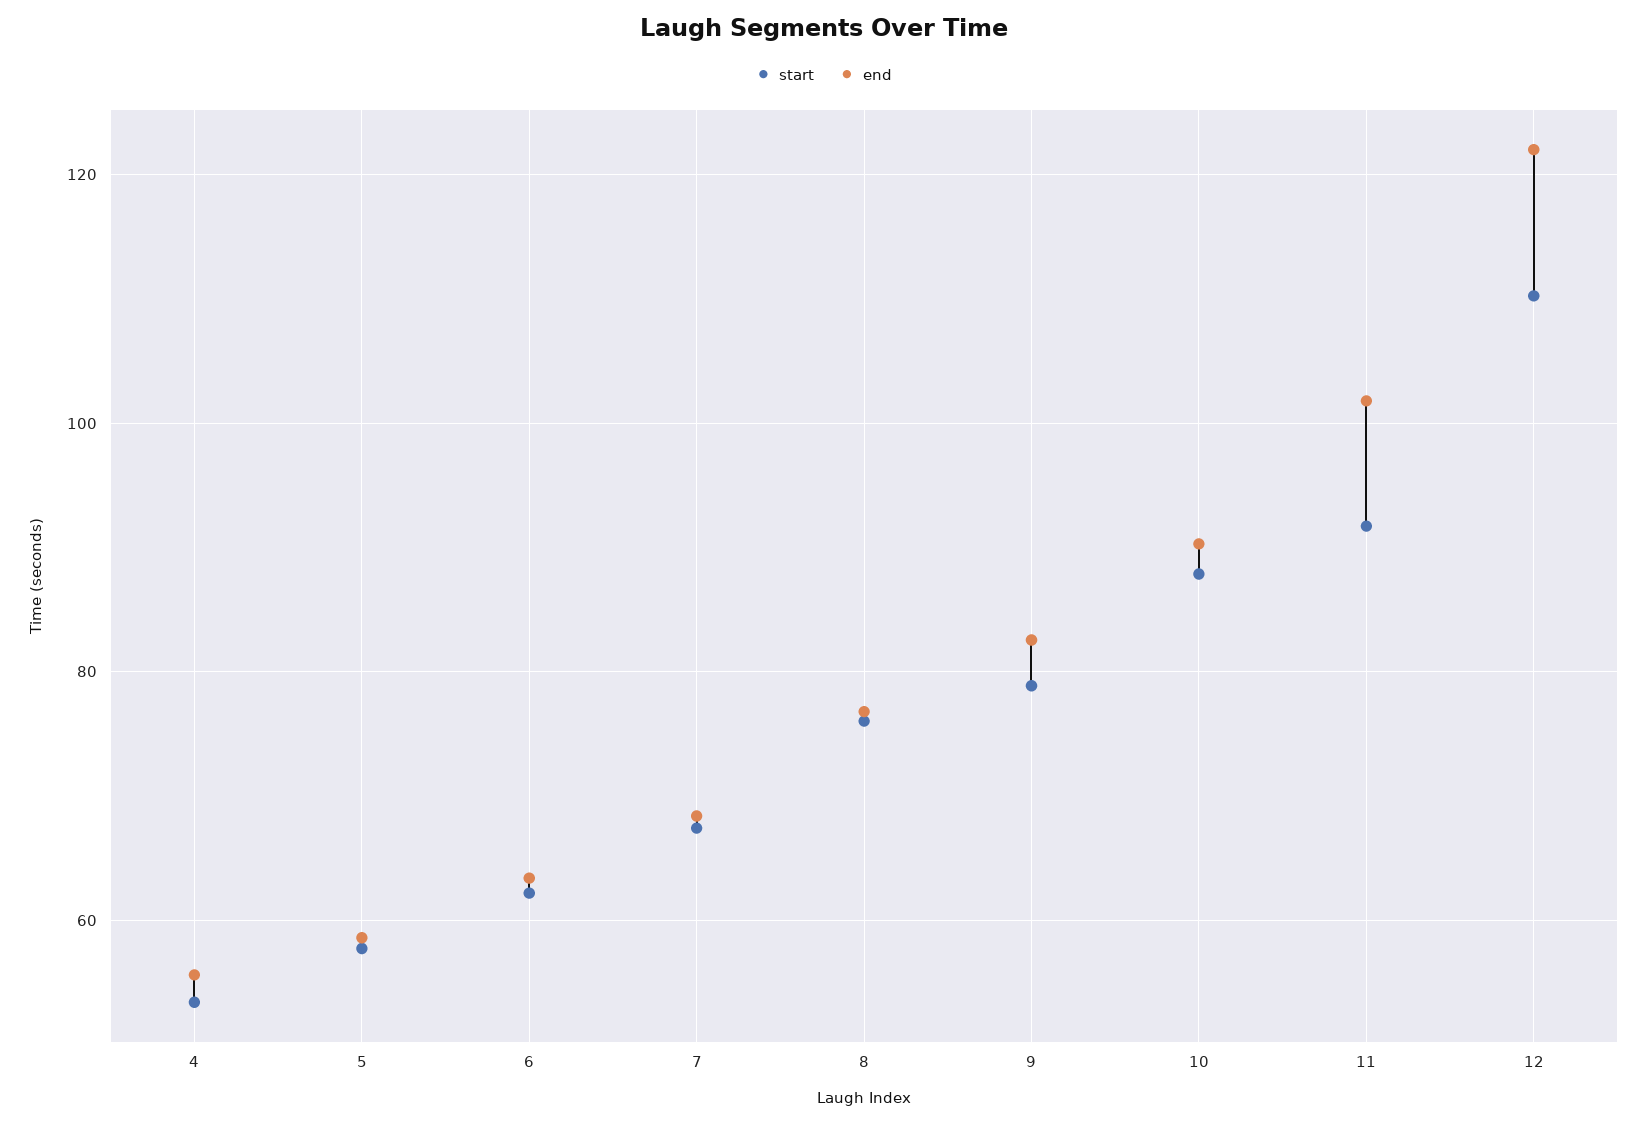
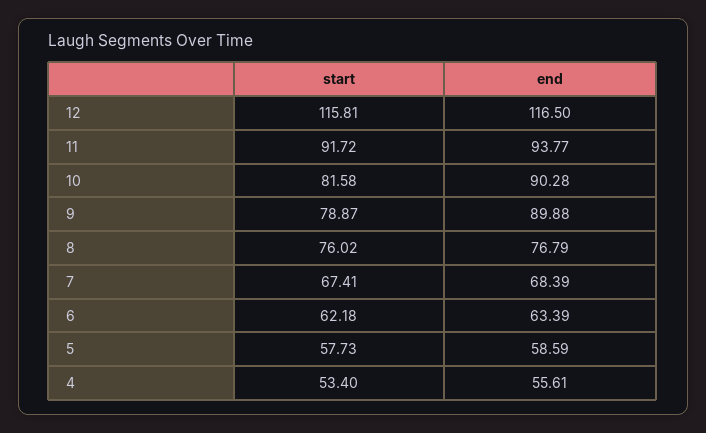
end, 9: 82 -> 89.88
start, 10: 88 -> 81.58
end, 11: 102 -> 93.77
start, 12: 110 -> 115.81
end, 12: 122 -> 116.5

